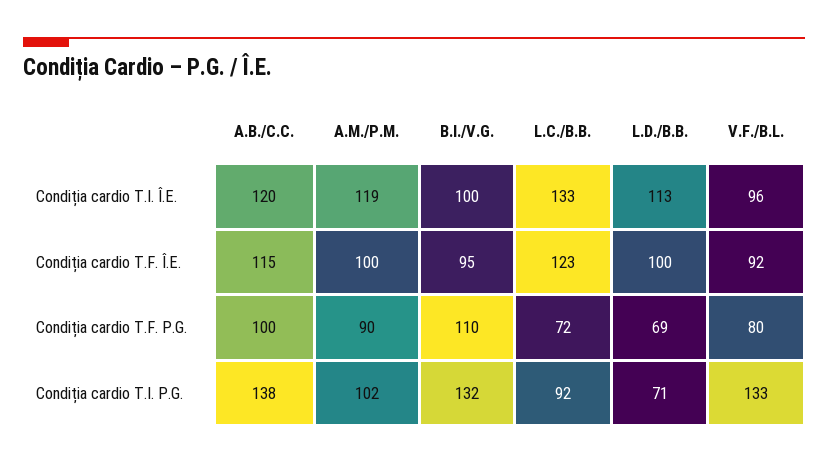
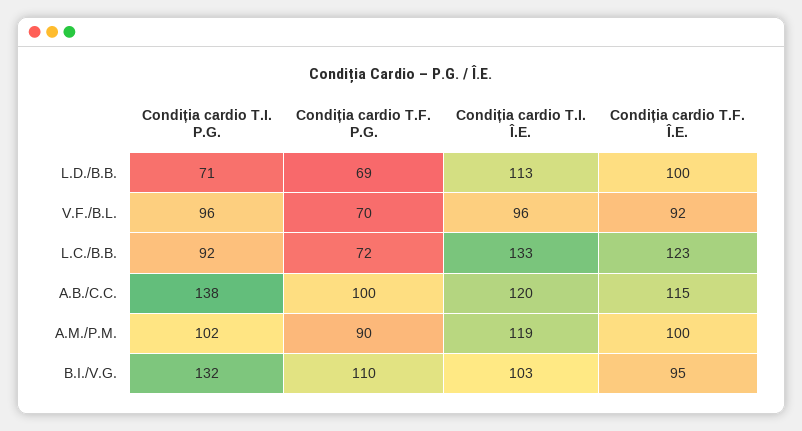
B.I./V.G., Condiția cardio T.I. Î.E.: 100 -> 103
V.F./B.L., Condiția cardio T.F. P.G.: 80 -> 70
V.F./B.L., Condiția cardio T.I. P.G.: 133 -> 96

